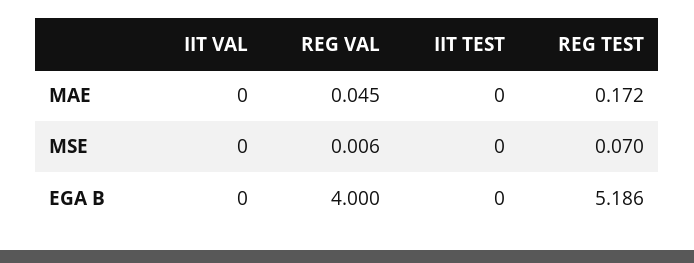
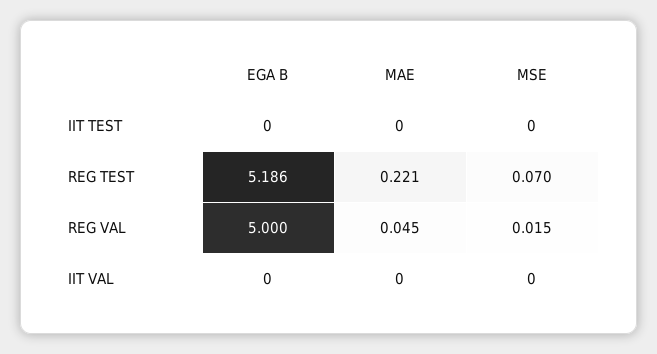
REG TEST, MAE: 0.172 -> 0.221
REG VAL, MSE: 0.006 -> 0.015
REG VAL, EGA B: 4 -> 5

